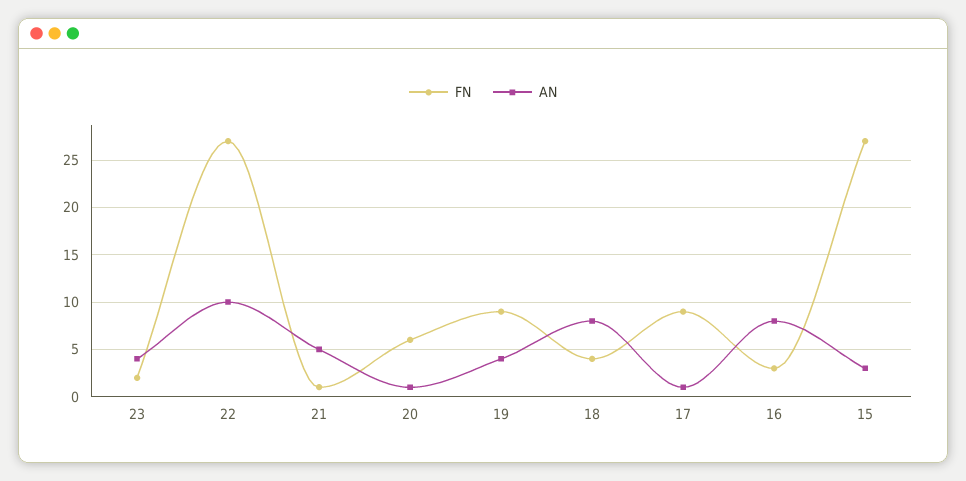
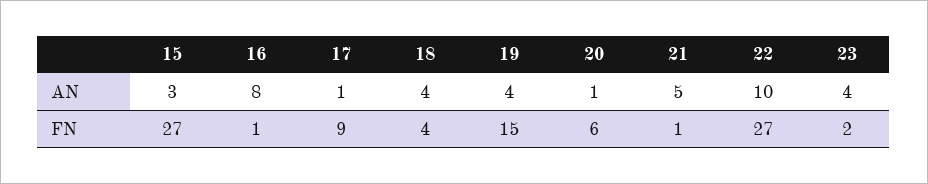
FN, 19: 9 -> 15
AN, 18: 8 -> 4
FN, 16: 3 -> 1

